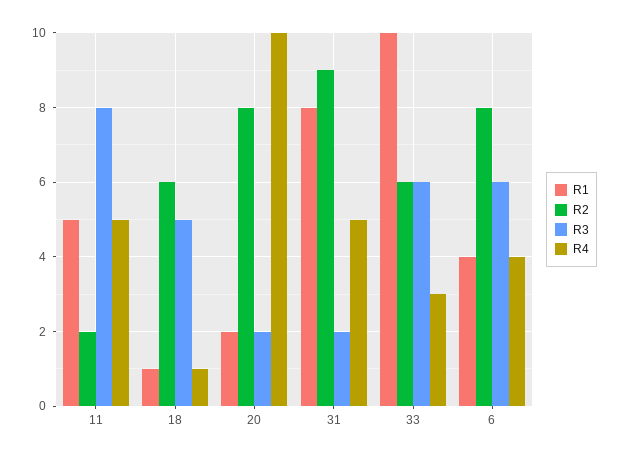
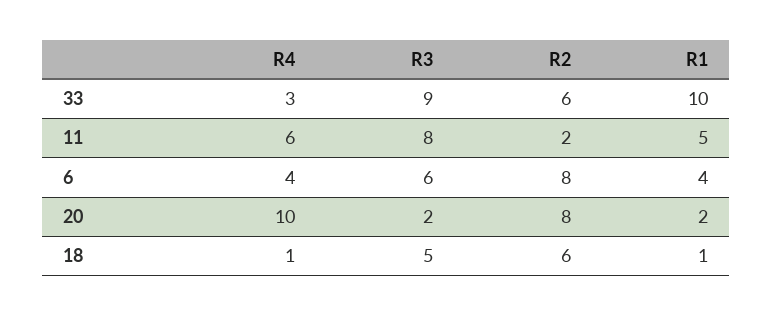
R4, 11: 5 -> 6
R1, 31: 8 -> none
R2, 31: 9 -> none
R3, 31: 2 -> none
R4, 31: 5 -> none
R3, 33: 6 -> 9

